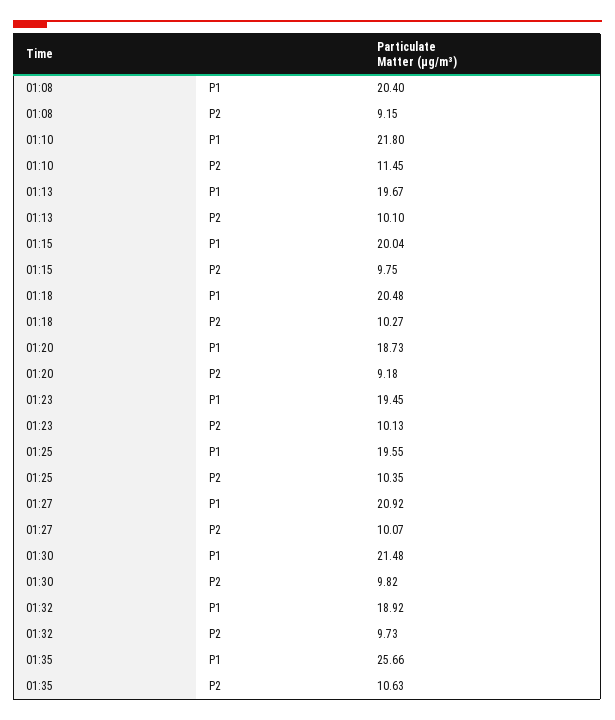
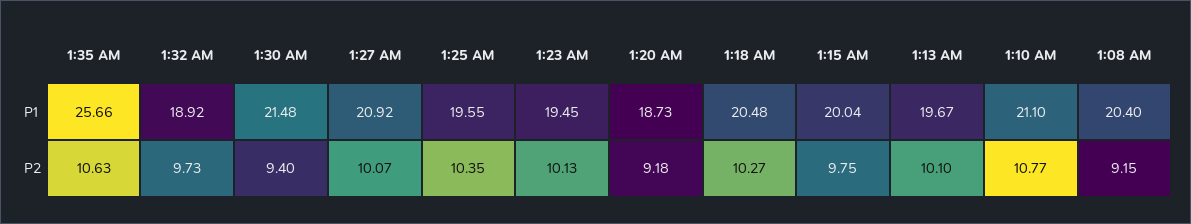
01:10, P1: 21.8 -> 21.1
01:10, P2: 11.45 -> 10.77
01:30, P2: 9.82 -> 9.4

